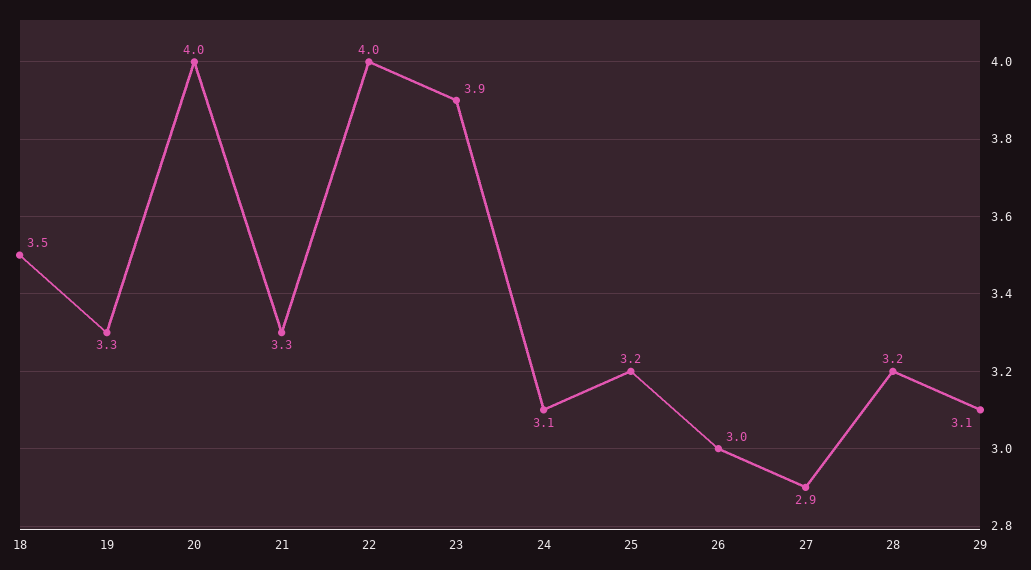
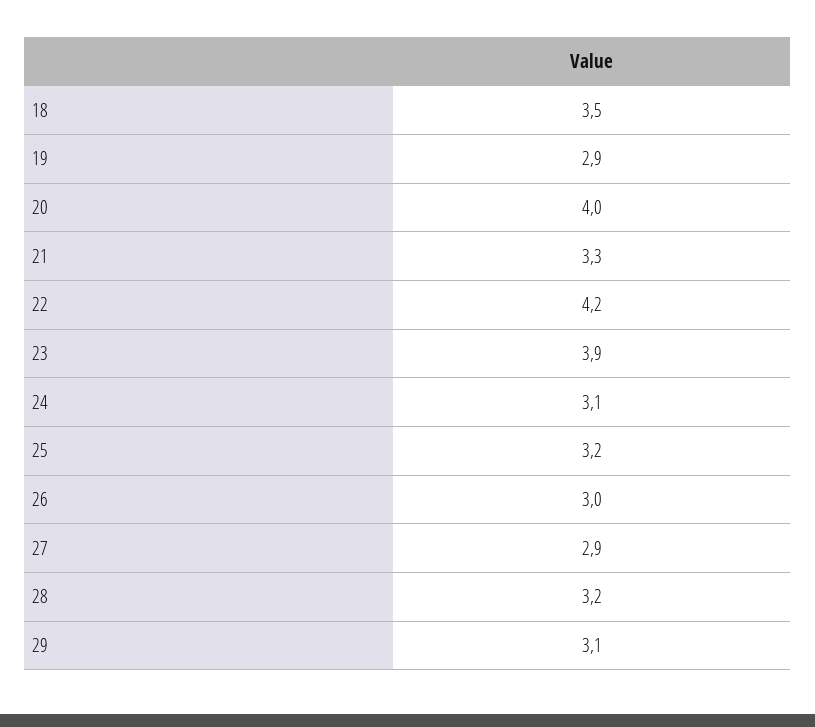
19: 3.3 -> 2.9
22: 4 -> 4.2

